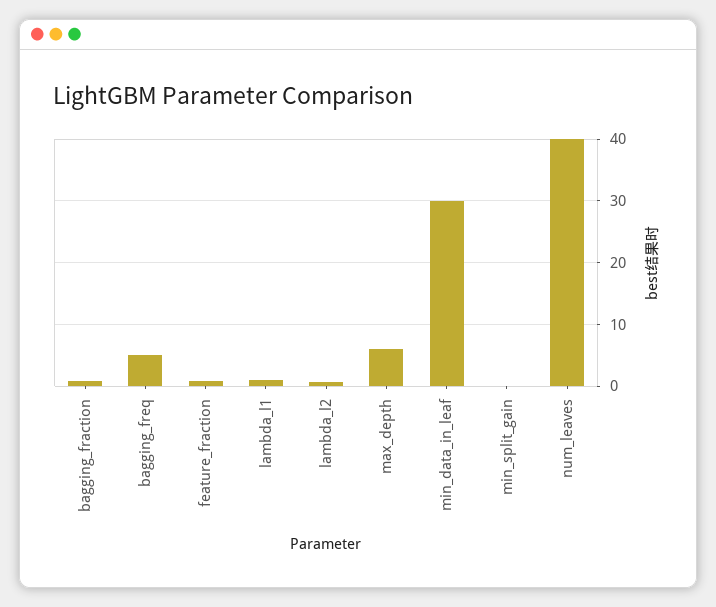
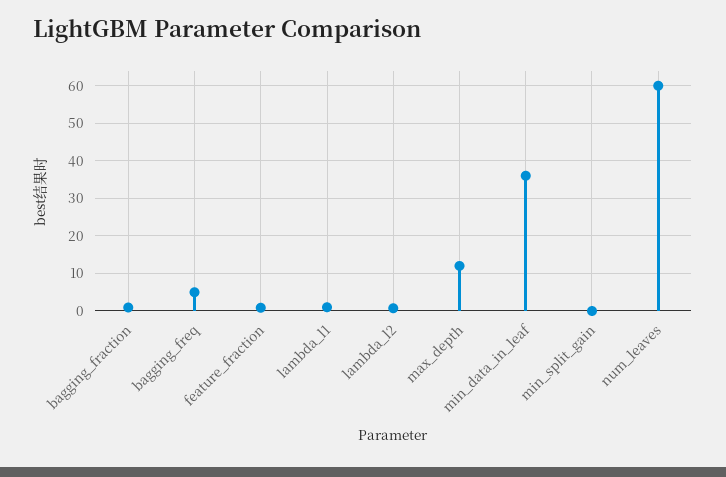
max_depth: 6 -> 12
min_data_in_leaf: 30 -> 36
num_leaves: 40 -> 60

